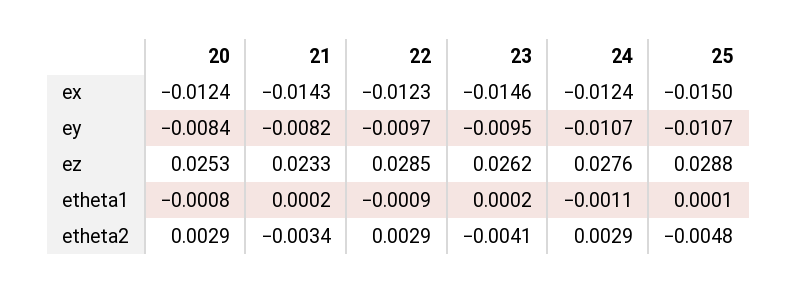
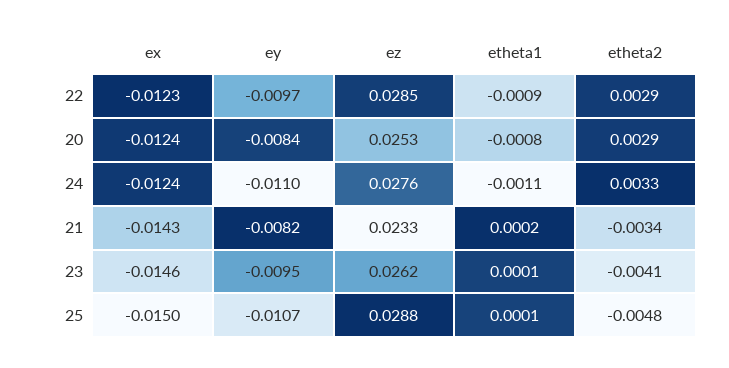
24, ey: -0.0107 -> -0.011
23, etheta1: 0.0002 -> 0.0001
24, etheta2: 0.0029 -> 0.0033

